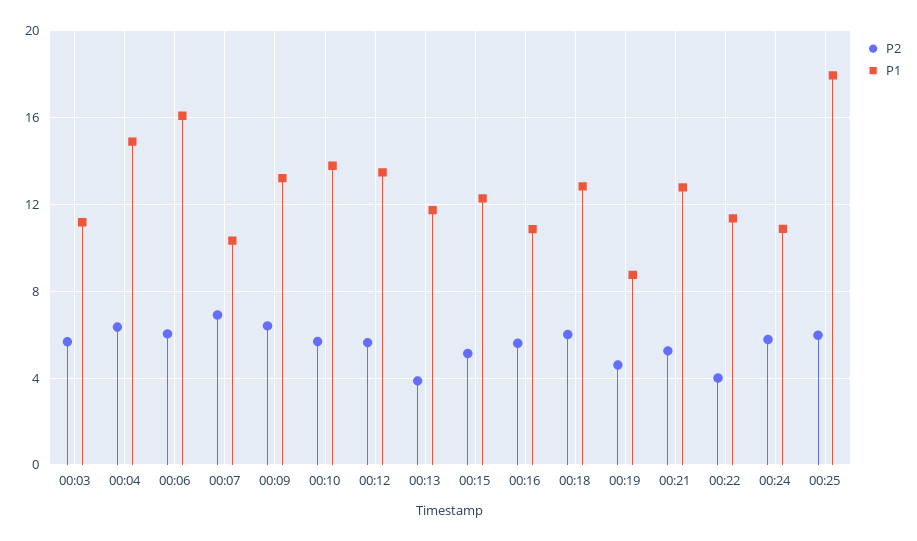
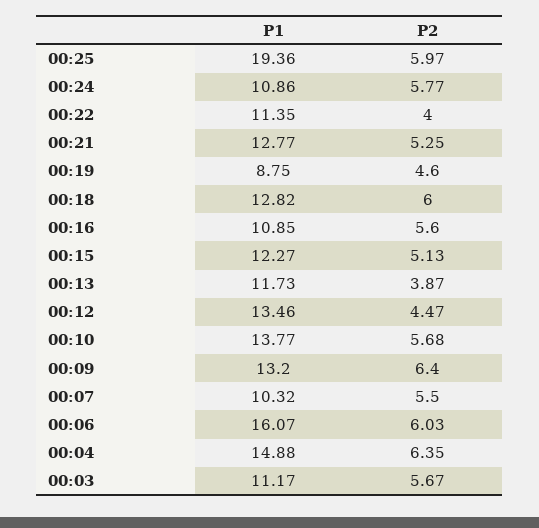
P2, 00:07: 7 -> 5.5
P2, 00:12: 5.5 -> 4.47
P1, 00:25: 18 -> 19.36

